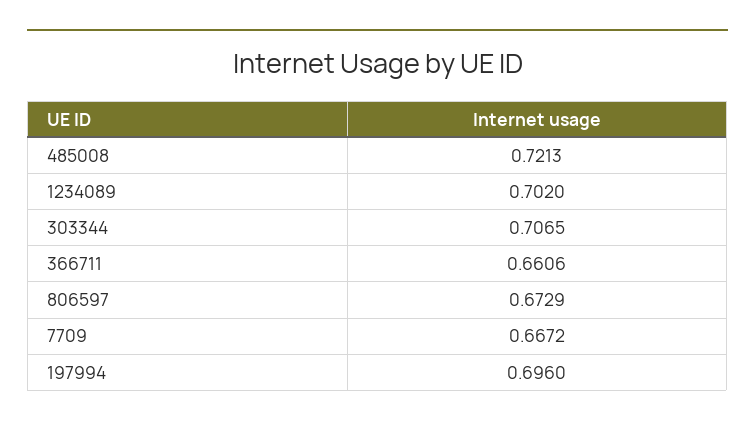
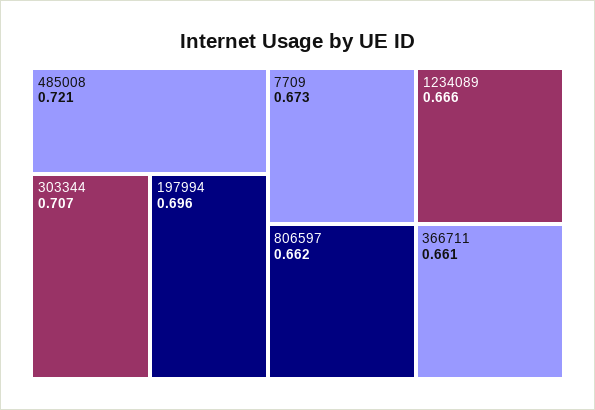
1234089: 0.702 -> 0.666
806597: 0.6729 -> 0.662
7709: 0.6672 -> 0.673

